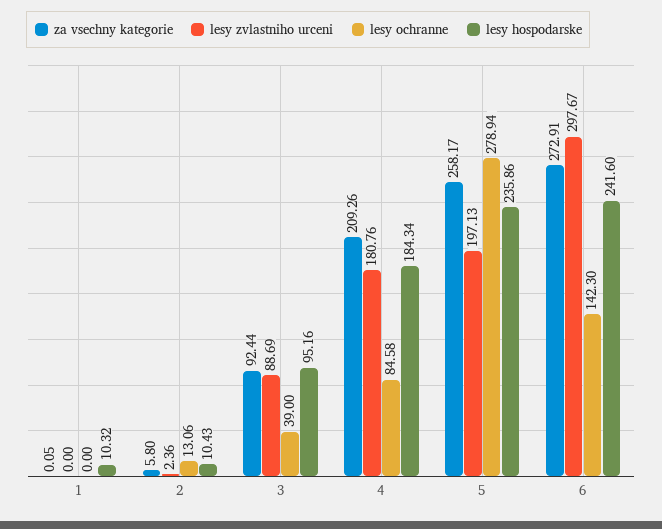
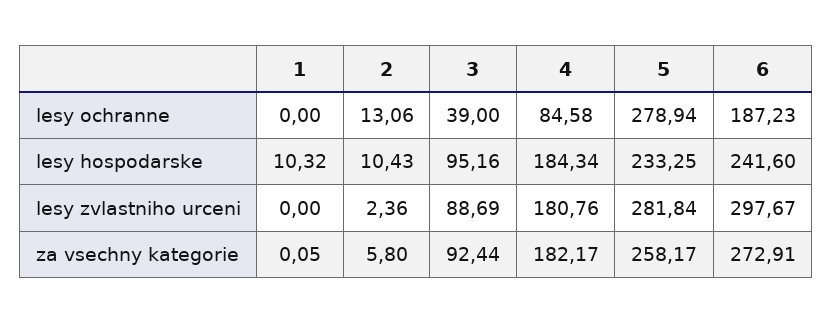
za vsechny kategorie, 4: 209.26 -> 182.17
lesy zvlastniho urceni, 5: 197.13 -> 281.84
lesy hospodarske, 5: 235.86 -> 233.25
lesy ochranne, 6: 142.3 -> 187.23

